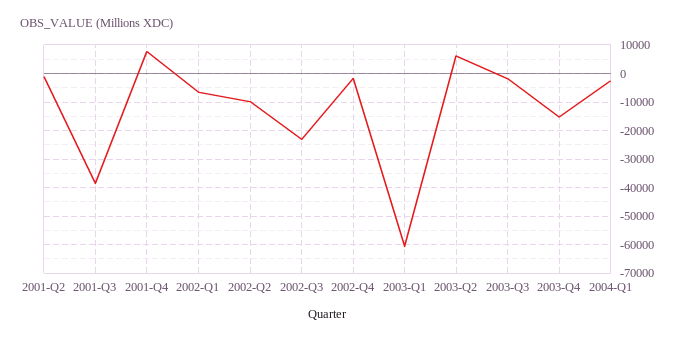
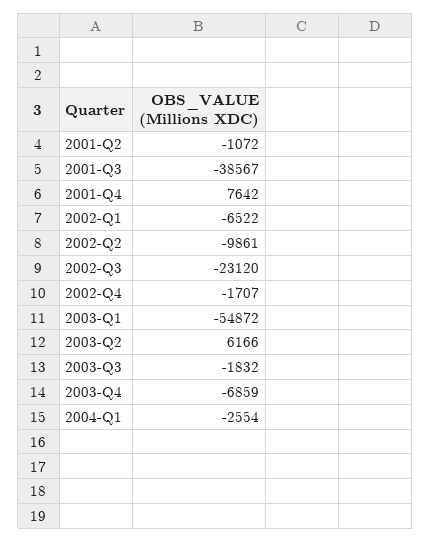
2003-Q1: -60000 -> -54872
2003-Q4: -15000 -> -6859

